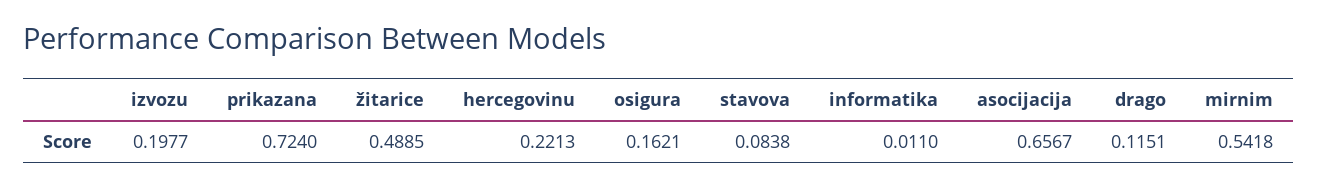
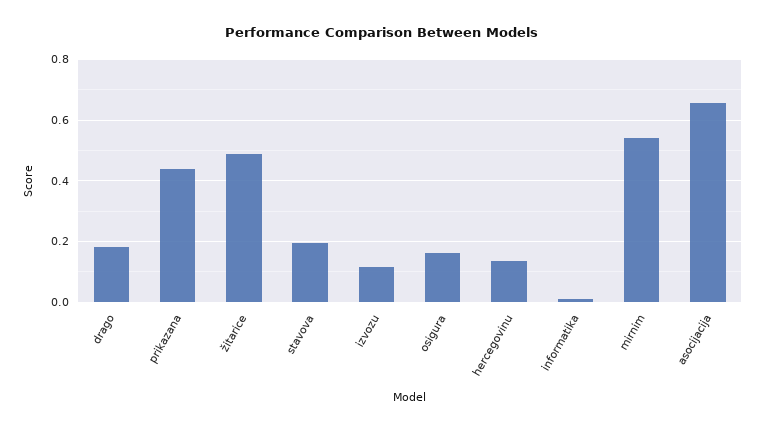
izvozu: 0.1977 -> 0.12
prikazana: 0.724 -> 0.44
hercegovinu: 0.2213 -> 0.14
stavova: 0.0838 -> 0.2
drago: 0.1151 -> 0.18

